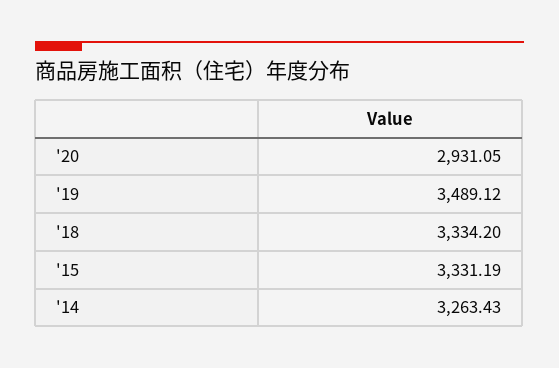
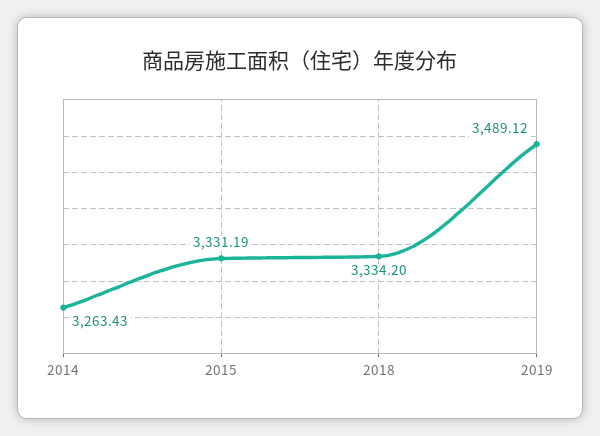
'20: 2931.05 -> none

